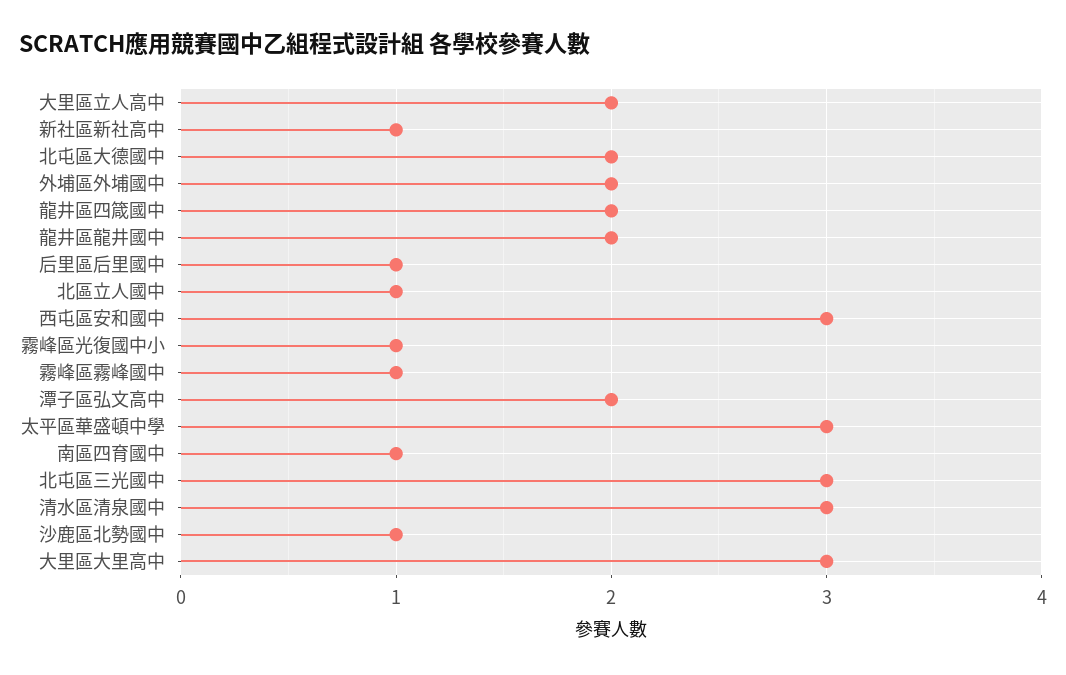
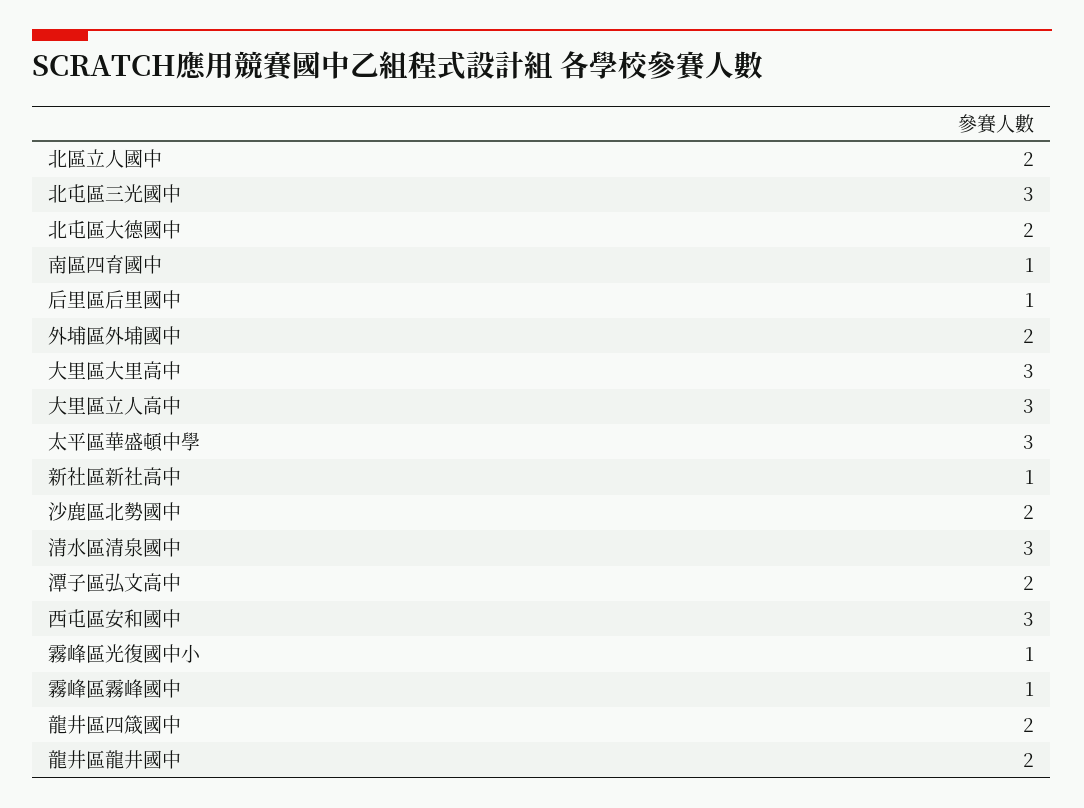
大里區立人高中: 2 -> 3
北區立人國中: 1 -> 2
沙鹿區北勢國中: 1 -> 2

